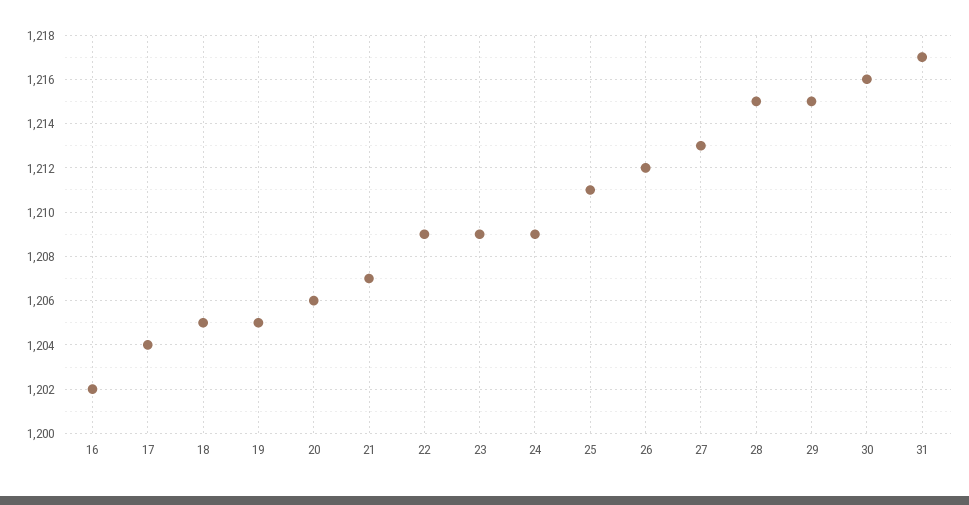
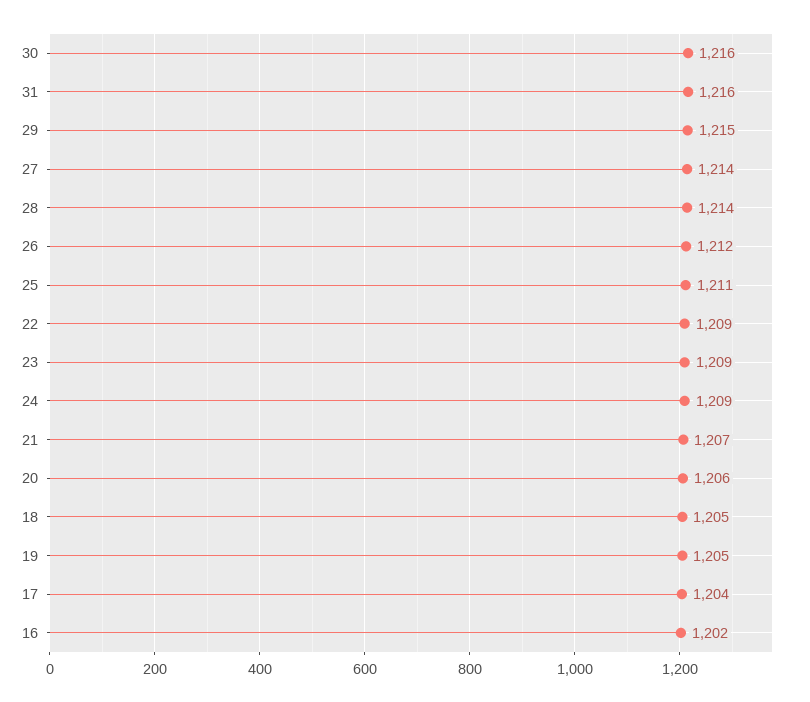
27: 1213 -> 1214
28: 1215 -> 1214
31: 1217 -> 1216

